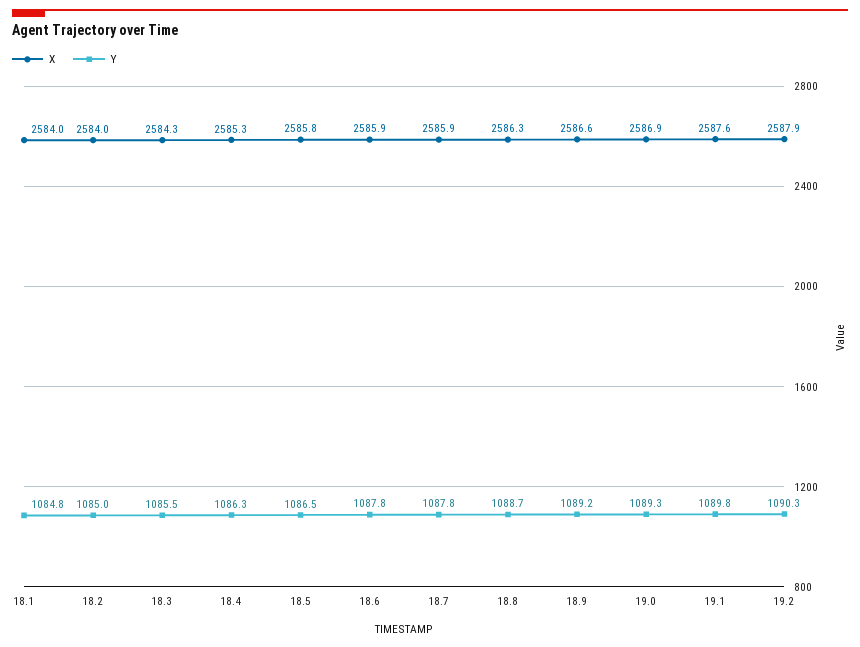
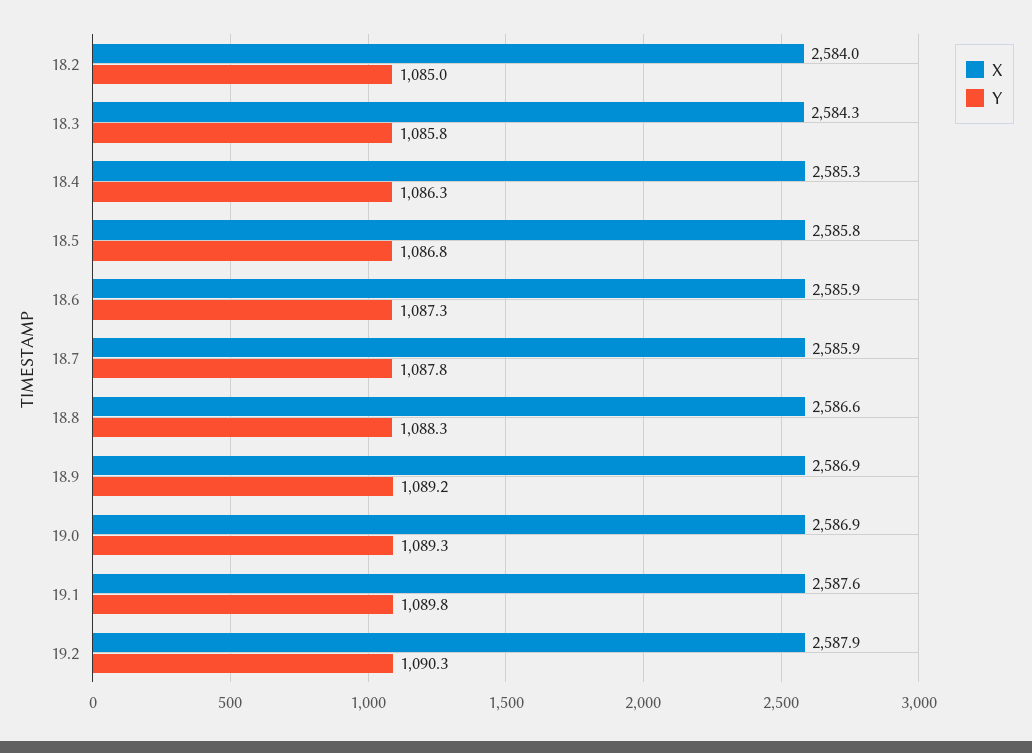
X, 18.1: 2584 -> none
Y, 18.1: 1084.8 -> none
Y, 18.3: 1085.5 -> 1085.8
Y, 18.5: 1086.5 -> 1086.8
Y, 18.6: 1087.8 -> 1087.3
X, 18.8: 2586.3 -> 2586.6
Y, 18.8: 1088.7 -> 1088.3
X, 18.9: 2586.6 -> 2586.9

